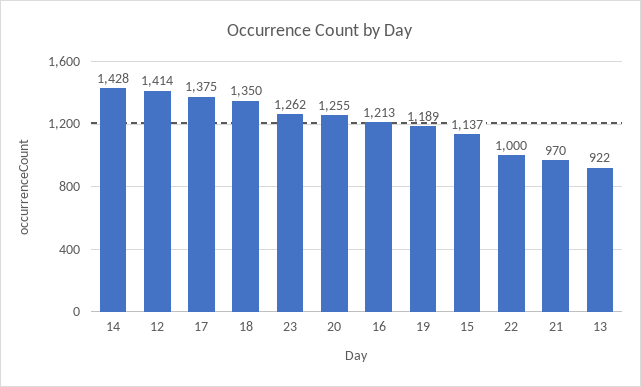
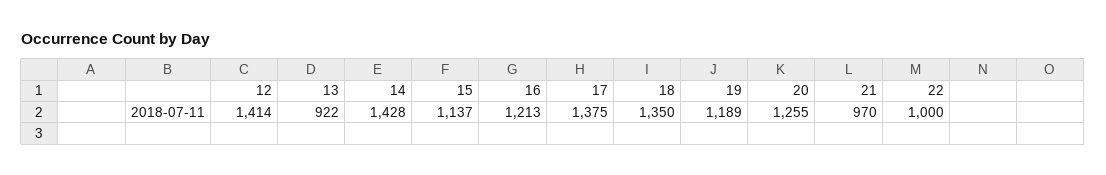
23: 1262 -> none

